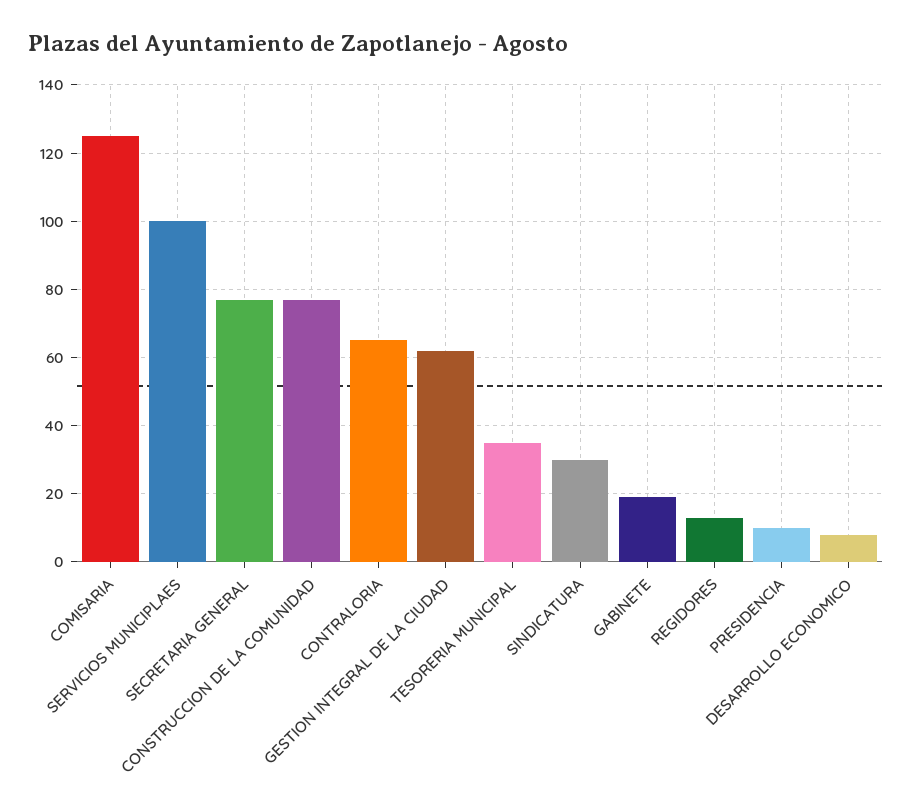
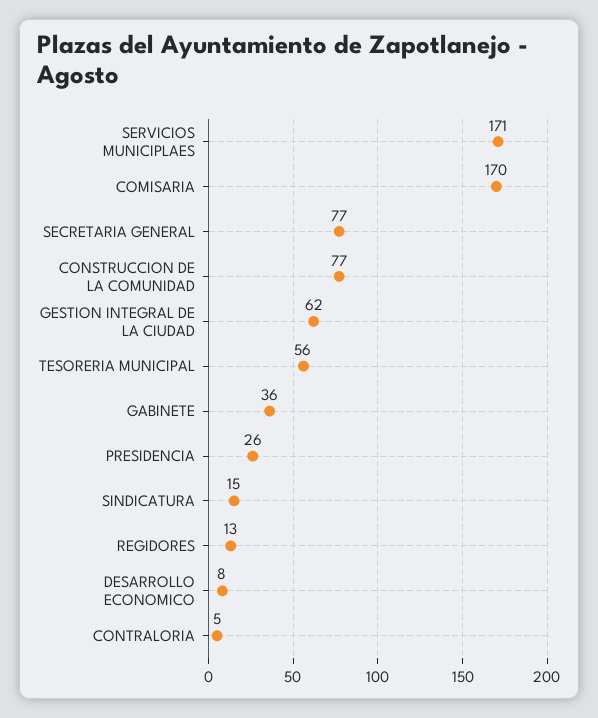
COMISARIA: 125 -> 170
SERVICIOS MUNICIPLAES: 100 -> 171
CONTRALORIA: 65 -> 5
TESORERIA MUNICIPAL: 35 -> 56
SINDICATURA: 30 -> 15
GABINETE: 20 -> 36
PRESIDENCIA: 10 -> 26

